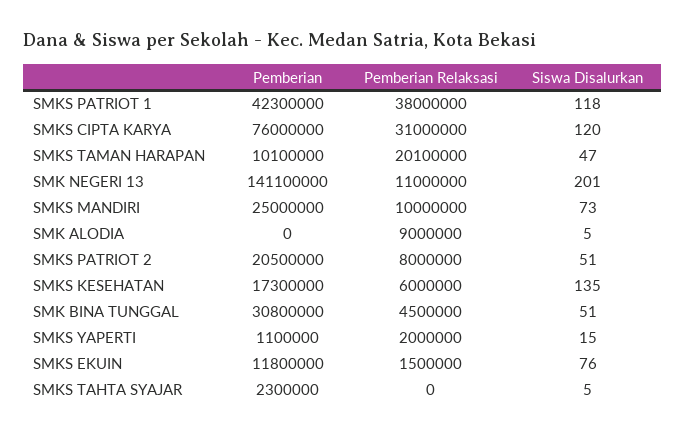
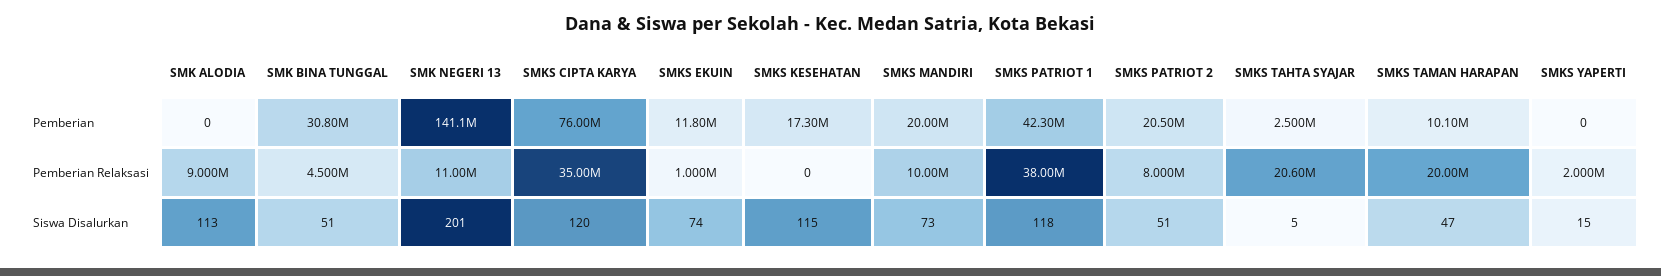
Pemberian Relaksasi, SMKS CIPTA KARYA: 31000000 -> 35000000
Pemberian Relaksasi, SMKS TAMAN HARAPAN: 20100000 -> 20000000
Pemberian, SMKS MANDIRI: 25000000 -> 20000000
Siswa Disalurkan, SMK ALODIA: 5 -> 113
Pemberian Relaksasi, SMKS KESEHATAN: 6000000 -> 0
Siswa Disalurkan, SMKS KESEHATAN: 135 -> 115
Pemberian, SMKS YAPERTI: 1100000 -> 0
Pemberian Relaksasi, SMKS EKUIN: 1500000 -> 1000000
Siswa Disalurkan, SMKS EKUIN: 76 -> 74
Pemberian, SMKS TAHTA SYAJAR: 2300000 -> 2500000
Pemberian Relaksasi, SMKS TAHTA SYAJAR: 0 -> 20600000

